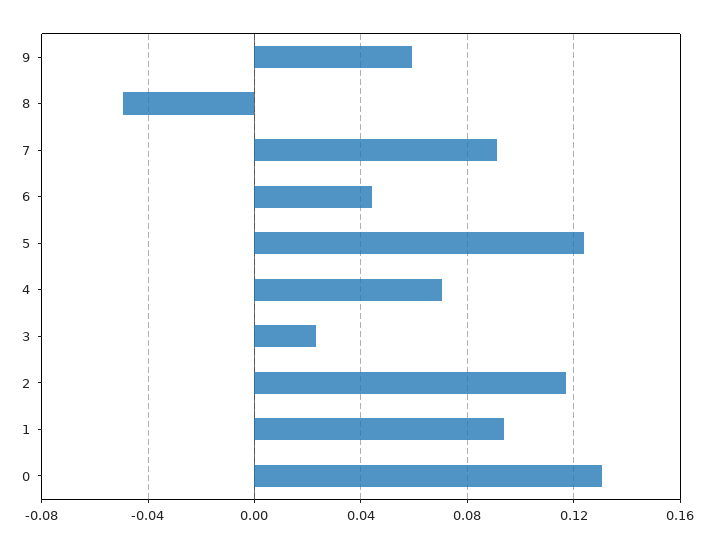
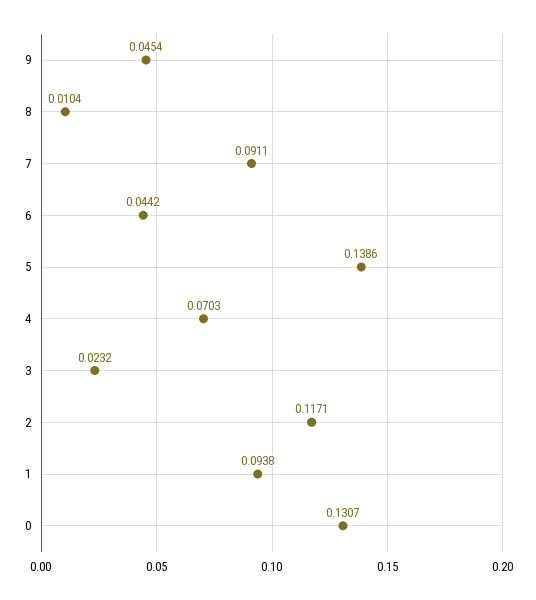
9: 0.06 -> 0.0454
8: -0.05 -> 0.0104
5: 0.125 -> 0.1386

